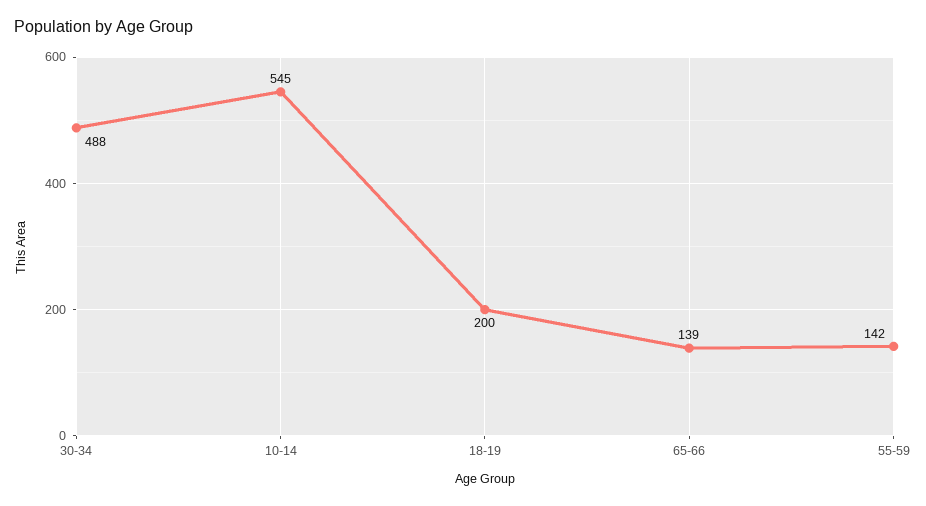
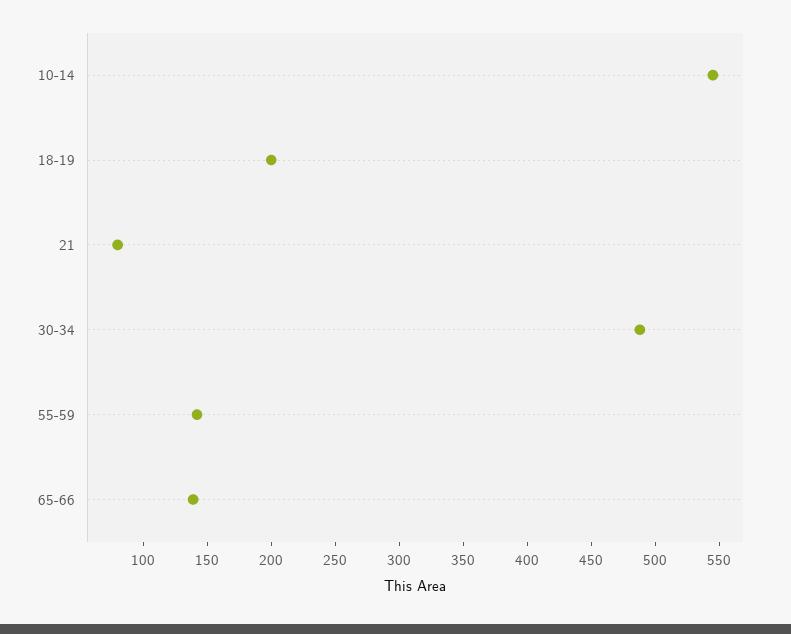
21: none -> 80

